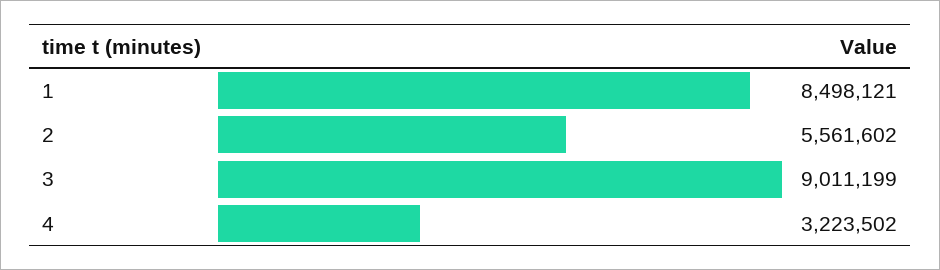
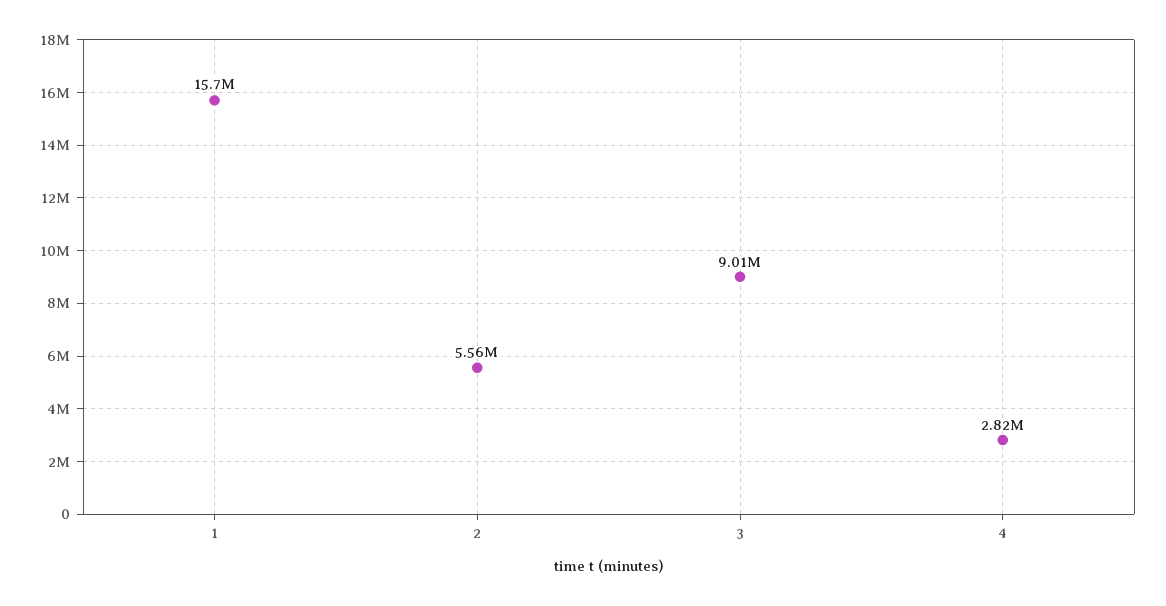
1: 8498121 -> 15700000
4: 3223502 -> 2820000

